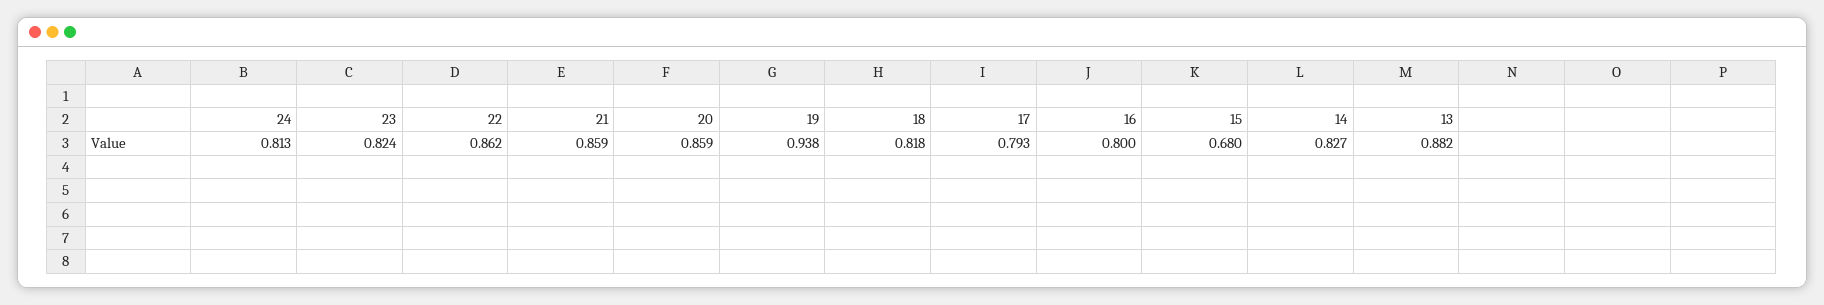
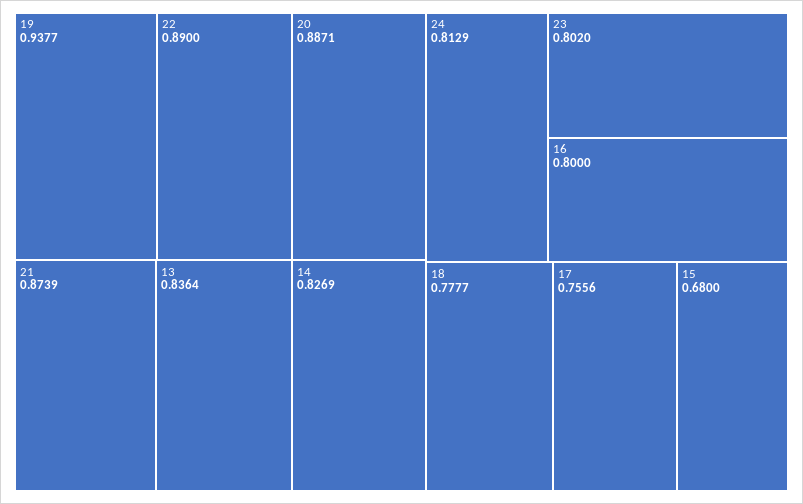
23: 0.824 -> 0.802
22: 0.862 -> 0.89
21: 0.859 -> 0.8739
20: 0.859 -> 0.8871
18: 0.818 -> 0.7777
17: 0.793 -> 0.7556
13: 0.882 -> 0.8364

